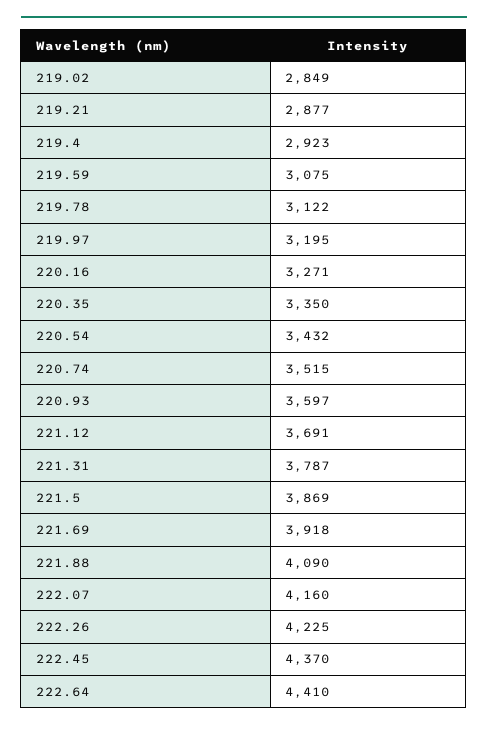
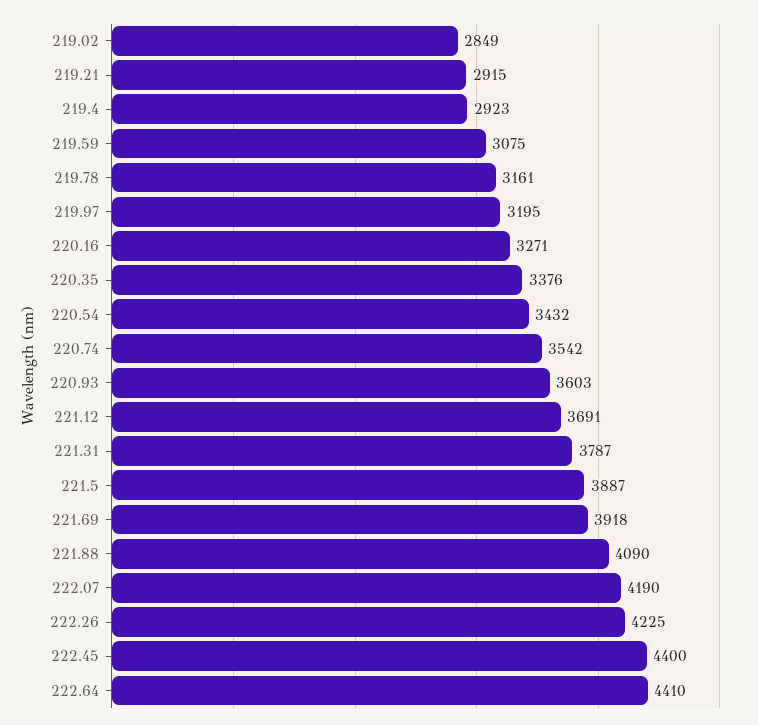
219.21: 2877 -> 2915
219.78: 3122 -> 3161
220.35: 3350 -> 3376
220.74: 3515 -> 3542
220.93: 3597 -> 3603
221.5: 3869 -> 3887
222.07: 4160 -> 4190
222.45: 4370 -> 4400

